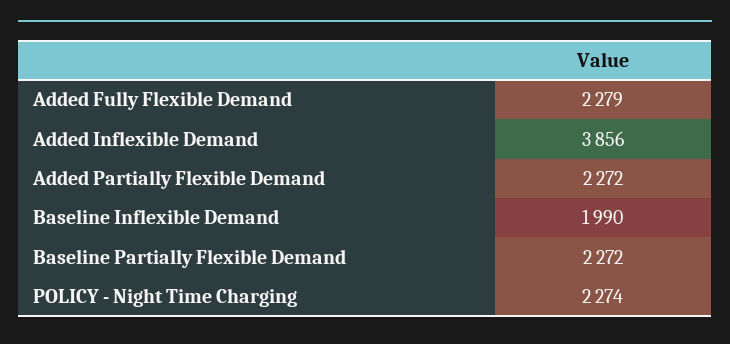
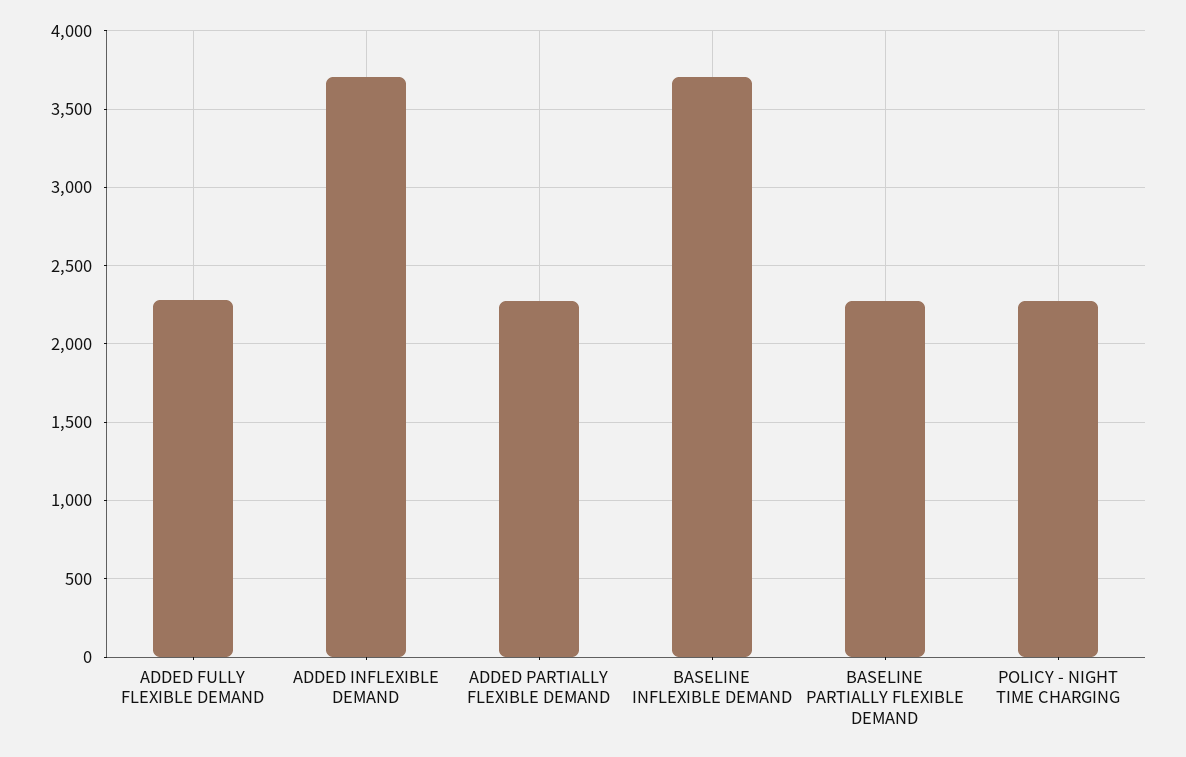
Added Inflexible Demand: 3856 -> 3700
Baseline Inflexible Demand: 1990 -> 3700

